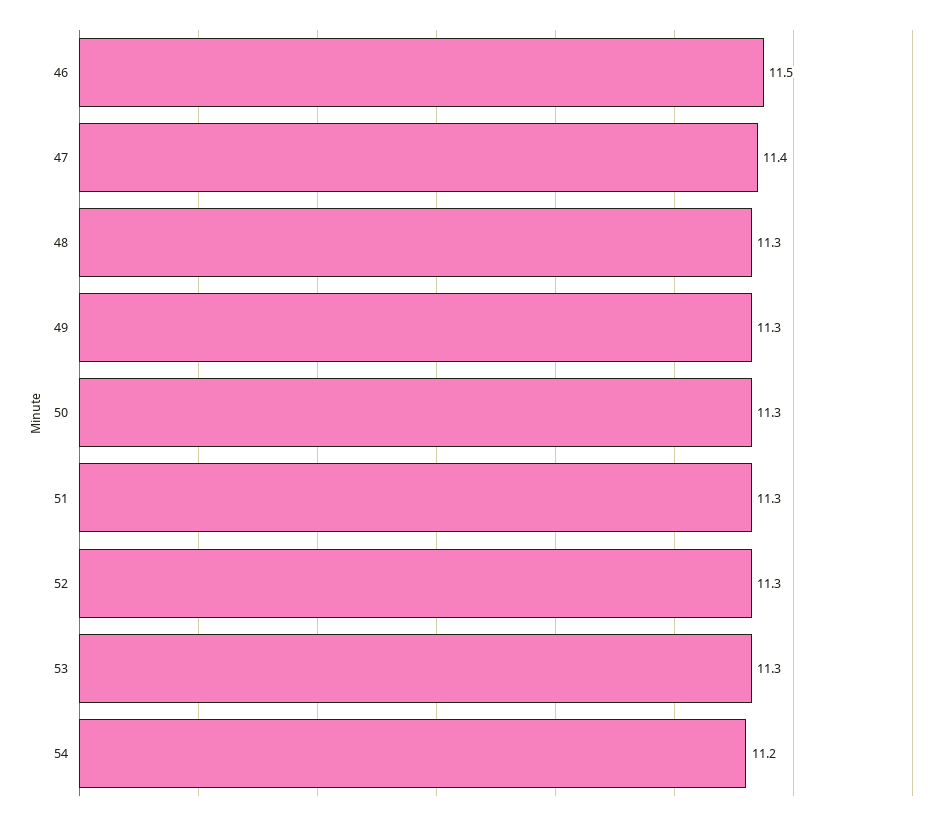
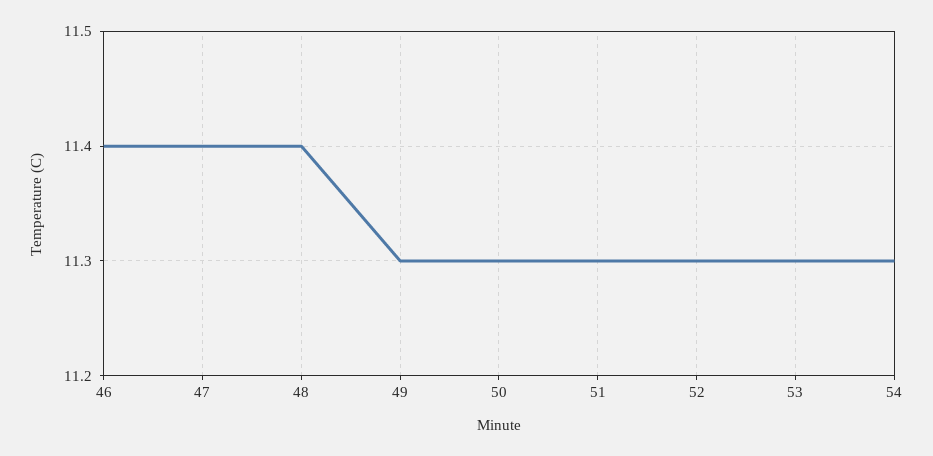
46: 11.5 -> 11.4
48: 11.3 -> 11.4
54: 11.2 -> 11.3

